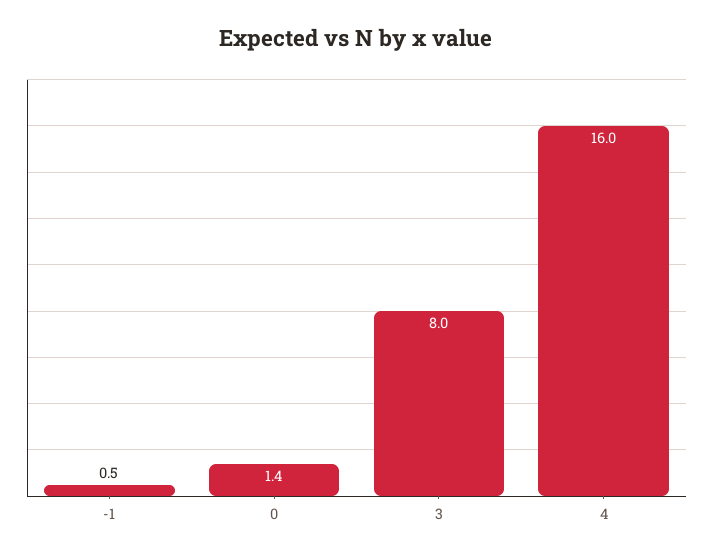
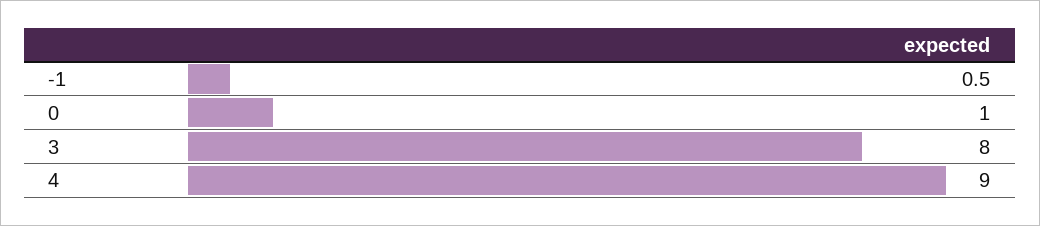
0: 1.4 -> 1
4: 16 -> 9

